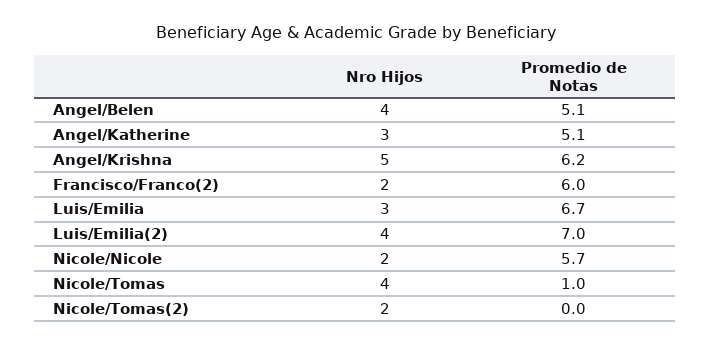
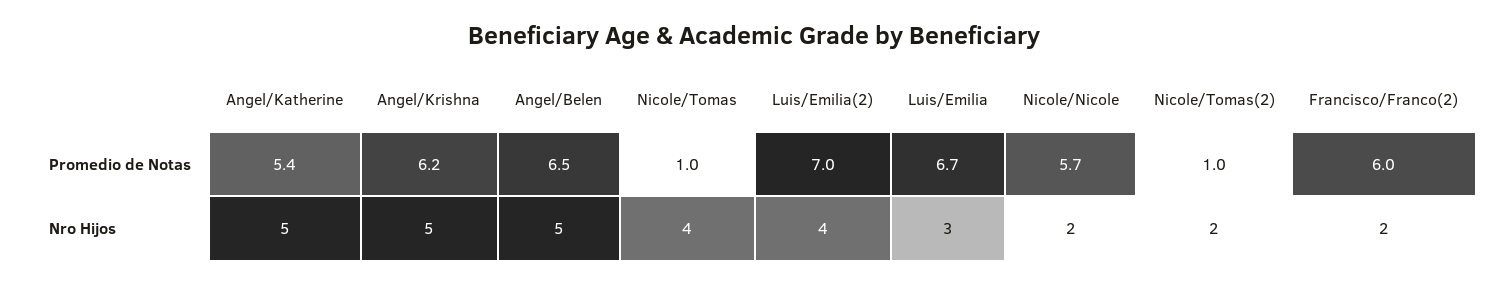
Nro Hijos, Angel/Belen: 4 -> 5
Promedio de Notas, Angel/Belen: 5.1 -> 6.5
Nro Hijos, Angel/Katherine: 3 -> 5
Promedio de Notas, Angel/Katherine: 5.1 -> 5.4
Promedio de Notas, Nicole/Tomas(2): 0 -> 1

